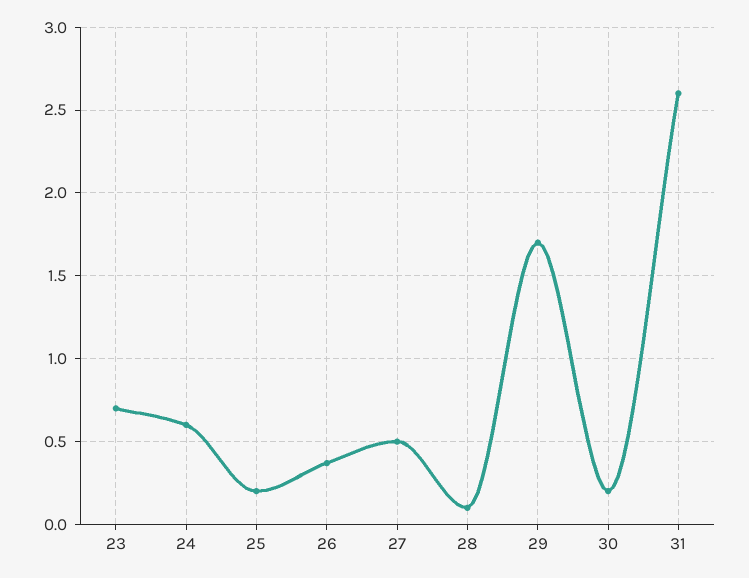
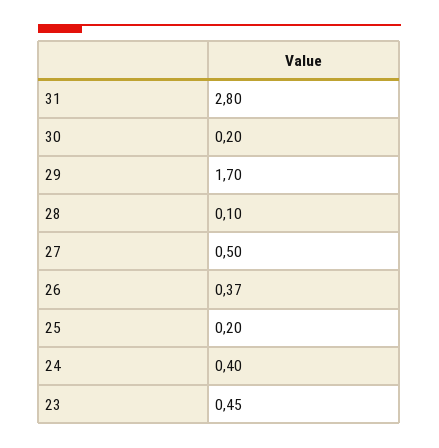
23: 0.7 -> 0.45
24: 0.6 -> 0.4
31: 2.6 -> 2.8

